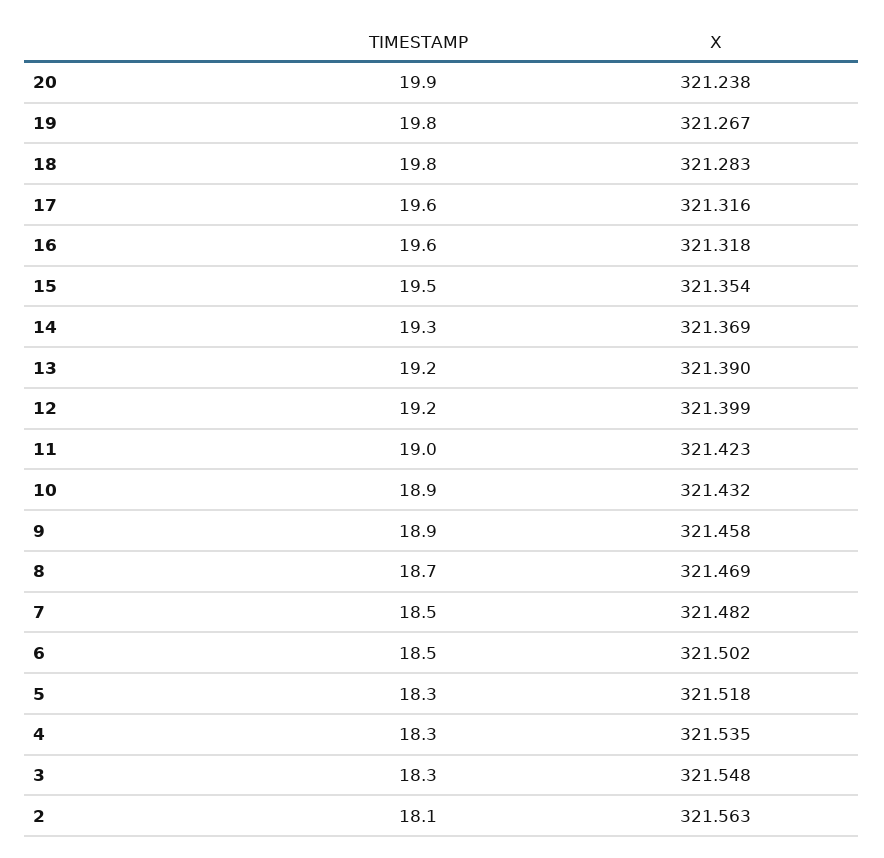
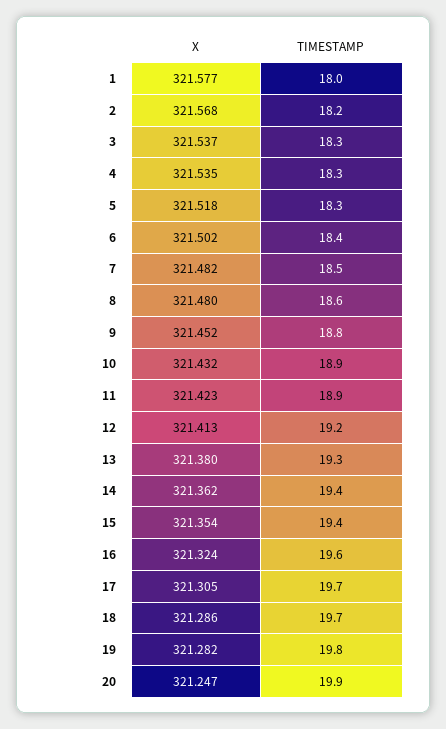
X, 20: 321.238 -> 321.247
X, 19: 321.267 -> 321.282
TIMESTAMP, 18: 19.8 -> 19.7
X, 18: 321.283 -> 321.286
TIMESTAMP, 17: 19.6 -> 19.7
X, 17: 321.316 -> 321.305
X, 16: 321.318 -> 321.324
TIMESTAMP, 15: 19.5 -> 19.4
TIMESTAMP, 14: 19.3 -> 19.4
X, 14: 321.369 -> 321.362
TIMESTAMP, 13: 19.2 -> 19.3
X, 13: 321.39 -> 321.38
X, 12: 321.399 -> 321.413
TIMESTAMP, 11: 19 -> 18.9
TIMESTAMP, 9: 18.9 -> 18.8
X, 9: 321.458 -> 321.452
TIMESTAMP, 8: 18.7 -> 18.6
X, 8: 321.469 -> 321.48
TIMESTAMP, 6: 18.5 -> 18.4
X, 3: 321.548 -> 321.537
TIMESTAMP, 2: 18.1 -> 18.2
X, 2: 321.563 -> 321.568
X, 1: none -> 321.577
TIMESTAMP, 1: none -> 18

